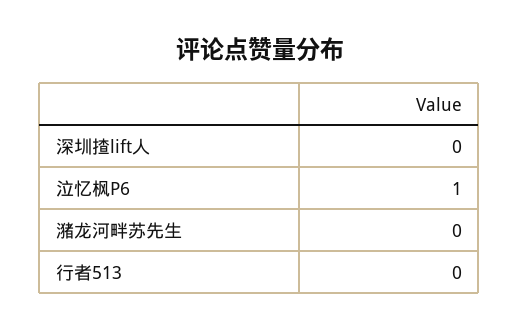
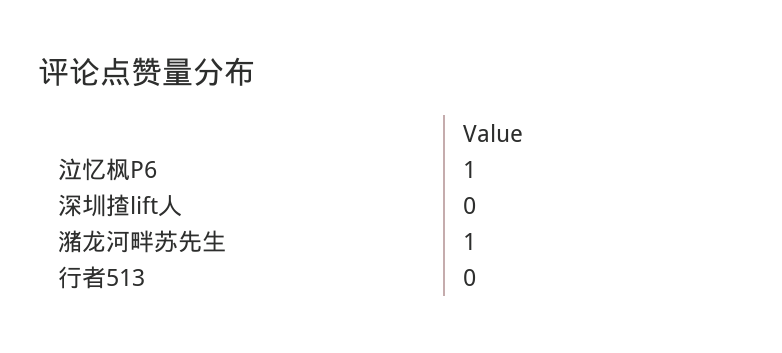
潴龙河畔苏先生: 0 -> 1

